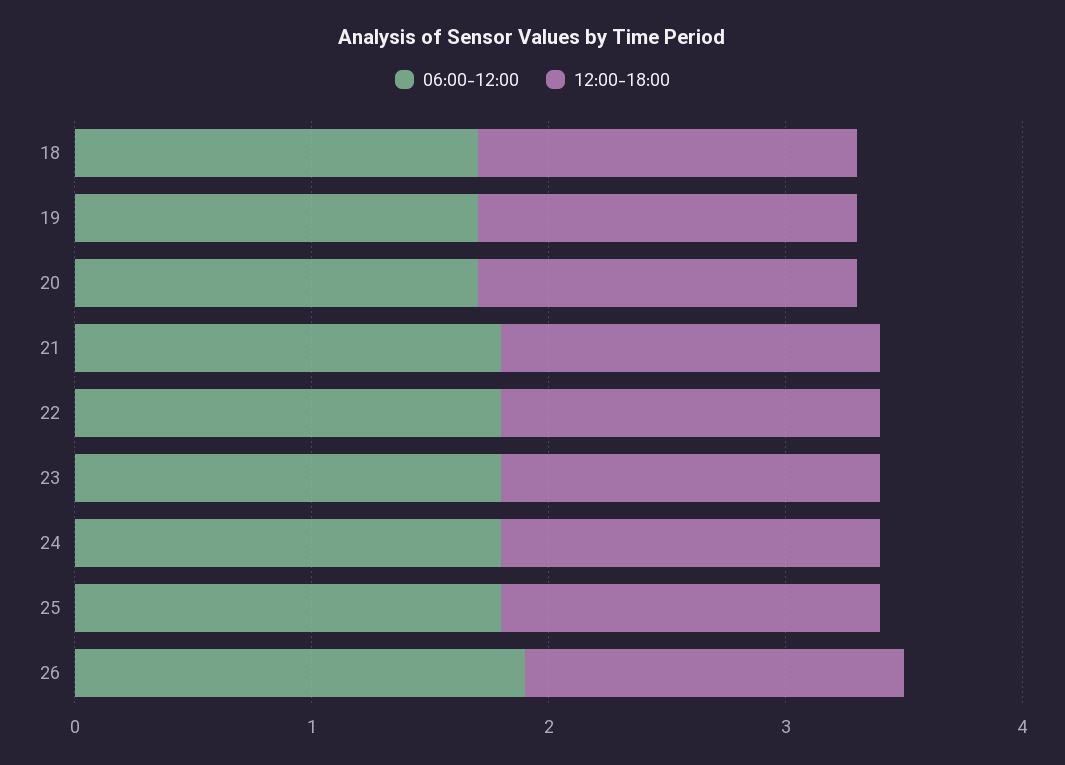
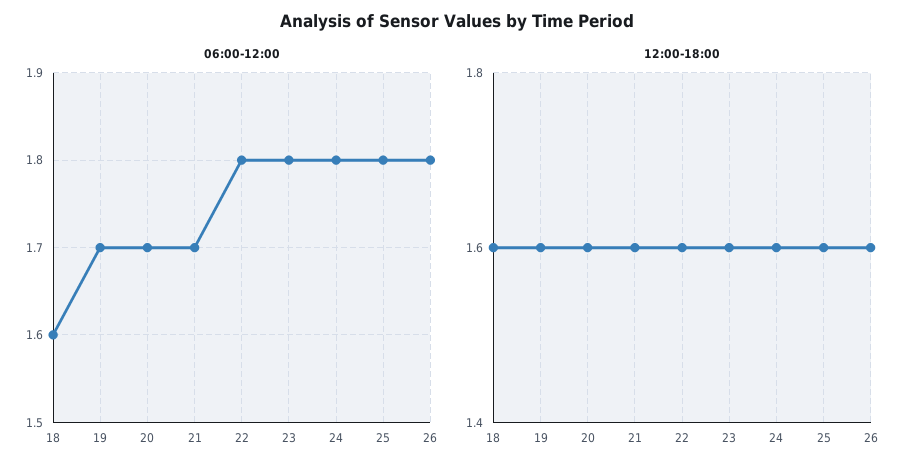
06:00-12:00, 18: 1.7 -> 1.6
06:00-12:00, 21: 1.8 -> 1.7
06:00-12:00, 26: 1.9 -> 1.8

